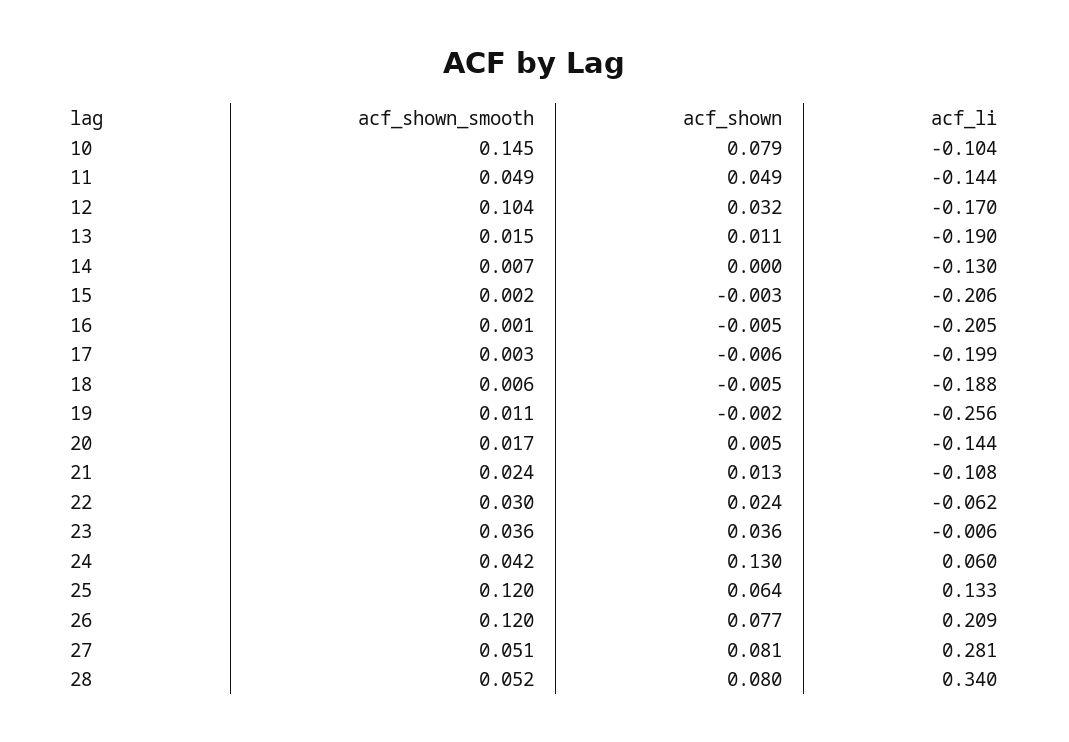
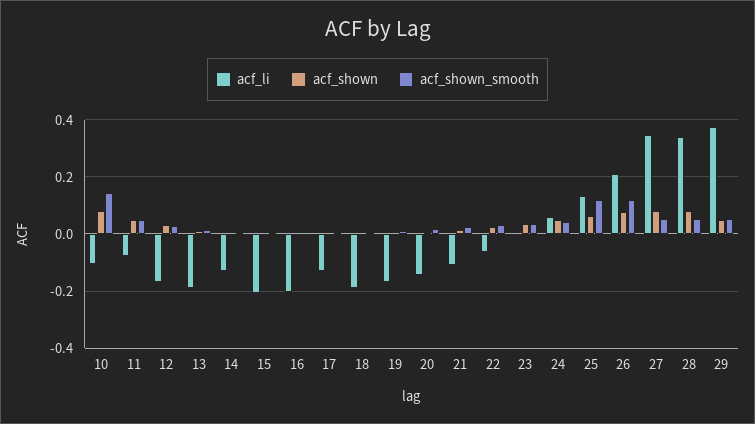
acf_li, 11: -0.144 -> -0.075
acf_shown_smooth, 12: 0.104 -> 0.025
acf_li, 17: -0.199 -> -0.125
acf_li, 19: -0.256 -> -0.175
acf_shown, 24: 0.13 -> 0.05
acf_li, 27: 0.281 -> 0.35
acf_li, 29: none -> 0.375
acf_shown, 29: none -> 0.05
acf_shown_smooth, 29: none -> 0.05

